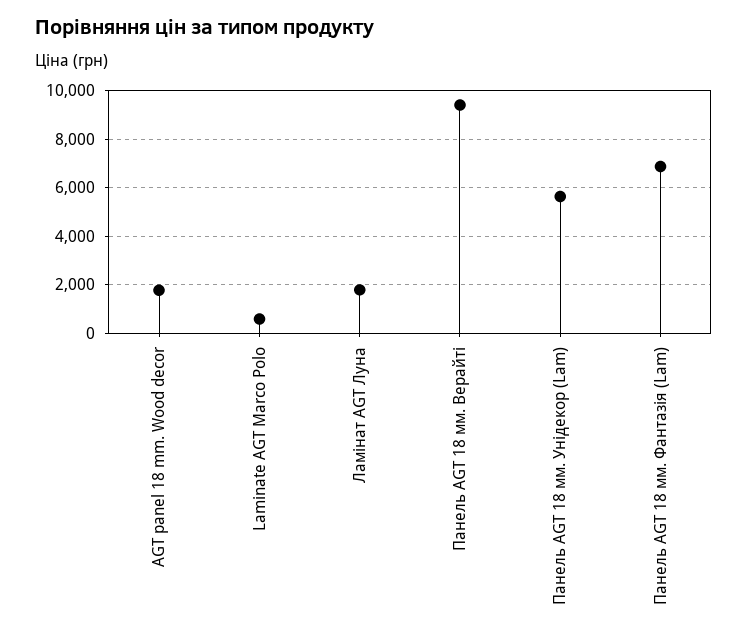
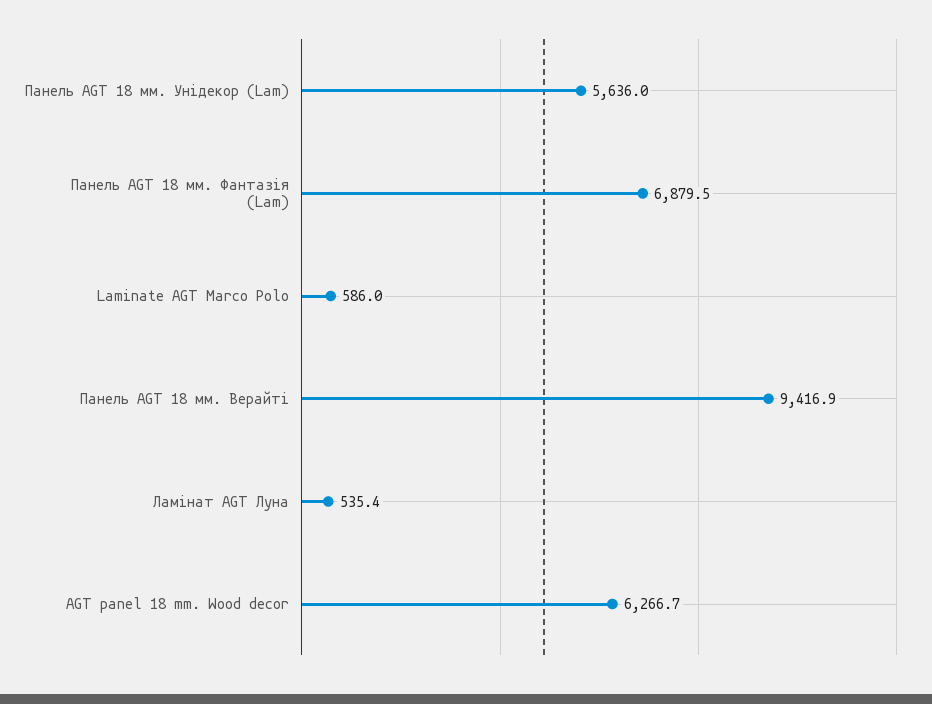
AGT panel 18 mm. Wood decor: 1750 -> 6266.7
Ламінат AGT Луна: 1750 -> 535.4

